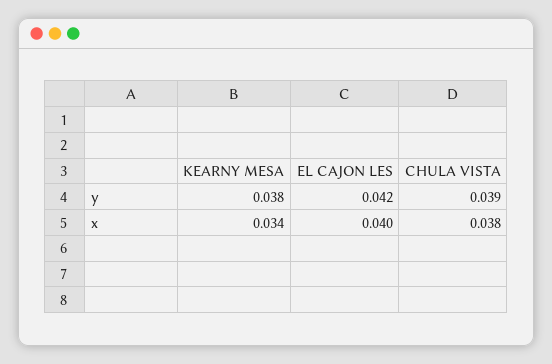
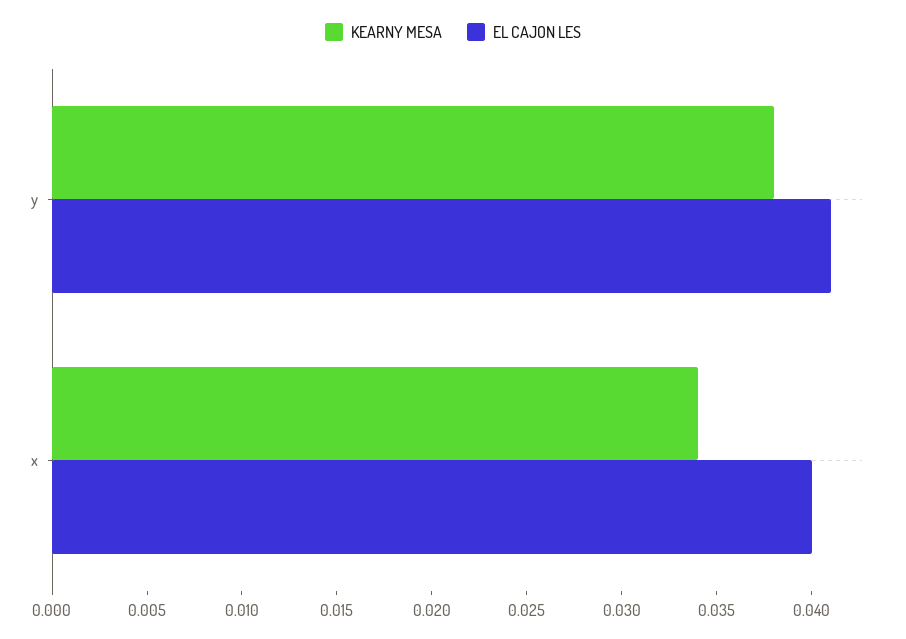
EL CAJON LES, y: 0.042 -> 0.041
CHULA VISTA, y: 0.039 -> none
CHULA VISTA, x: 0.038 -> none

